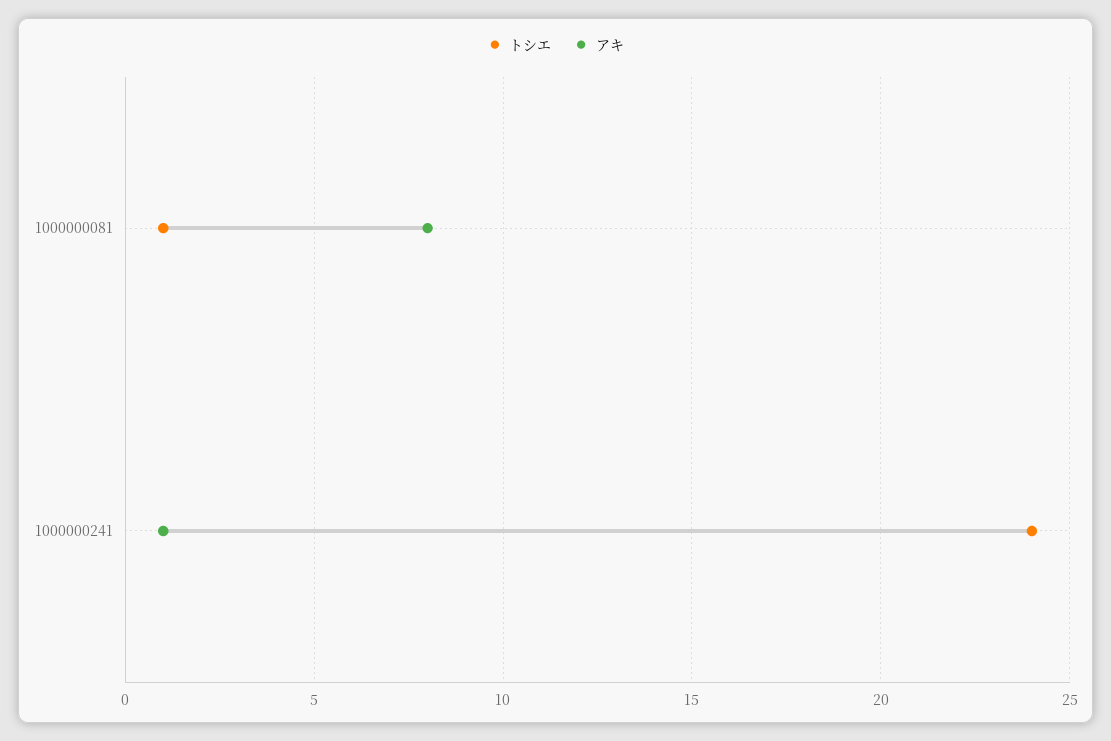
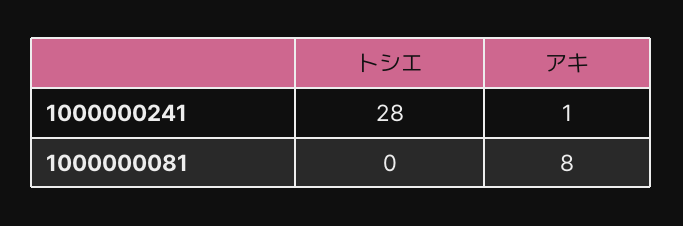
トシエ, 1000000081: 1 -> 0
トシエ, 1000000241: 24 -> 28

